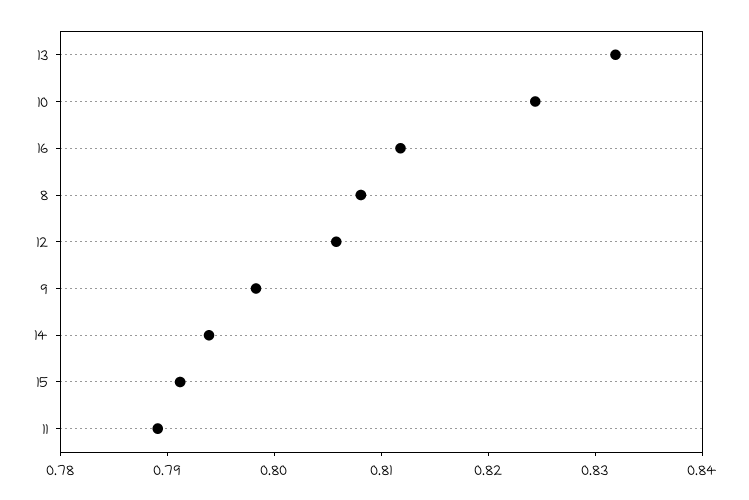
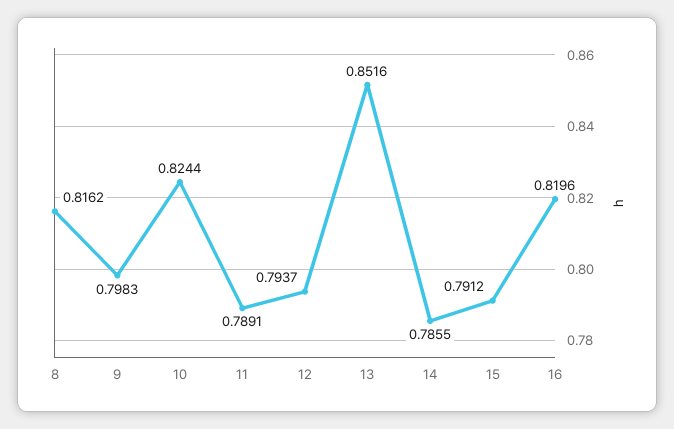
13: 0.832 -> 0.8516
16: 0.812 -> 0.8196
8: 0.808 -> 0.8162
12: 0.806 -> 0.7937
14: 0.794 -> 0.7855

